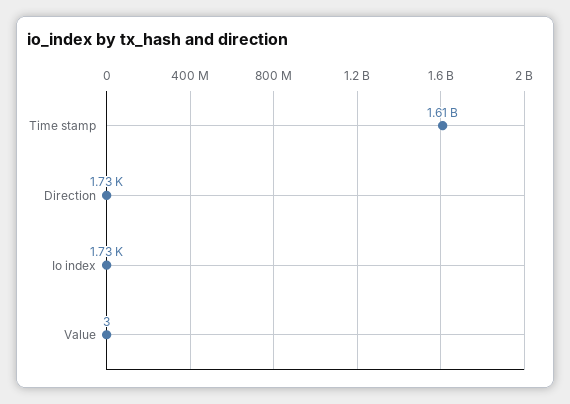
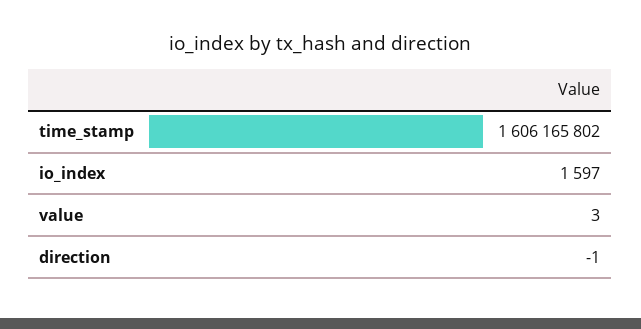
Direction: 1730 -> -1
Io index: 1730 -> 1597

